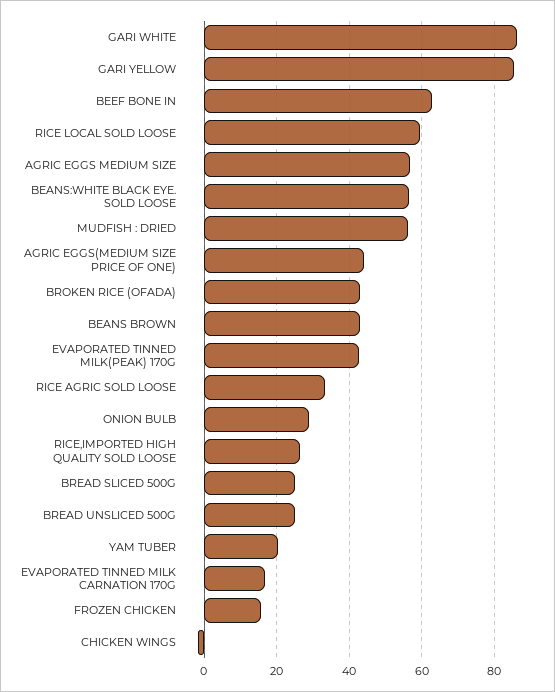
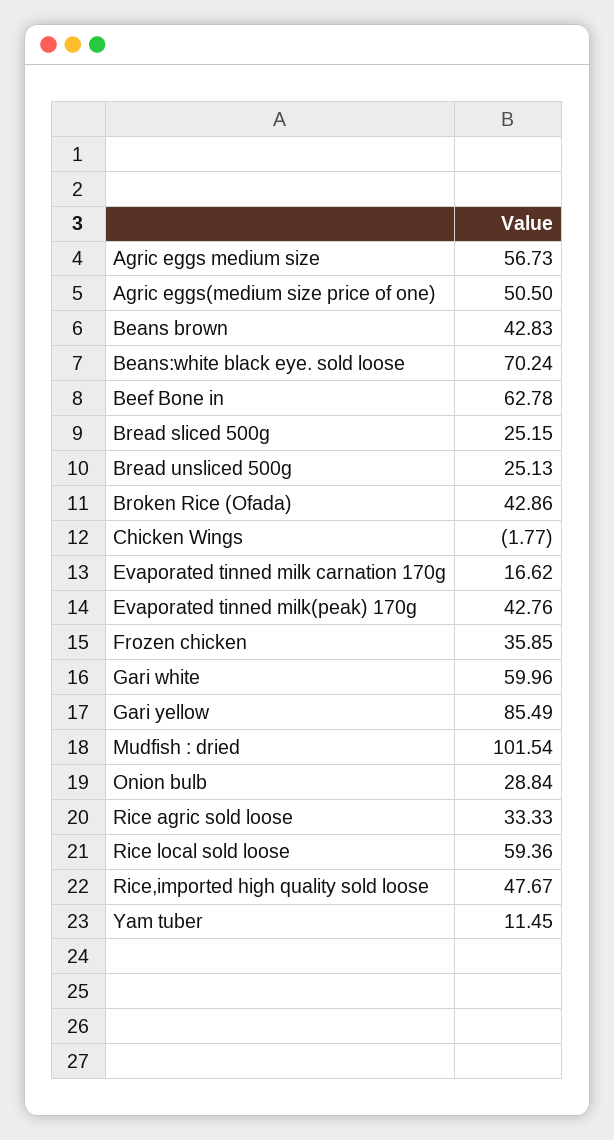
GARI WHITE: 86 -> 59.96
BEANS:WHITE BLACK EYE. SOLD LOOSE: 56 -> 70.24
MUDFISH : DRIED: 56 -> 101.54
AGRIC EGGS(MEDIUM SIZE PRICE OF ONE): 44 -> 50.5
RICE,IMPORTED HIGH QUALITY SOLD LOOSE: 26 -> 47.67
YAM TUBER: 20 -> 11.45
FROZEN CHICKEN: 16 -> 35.85

